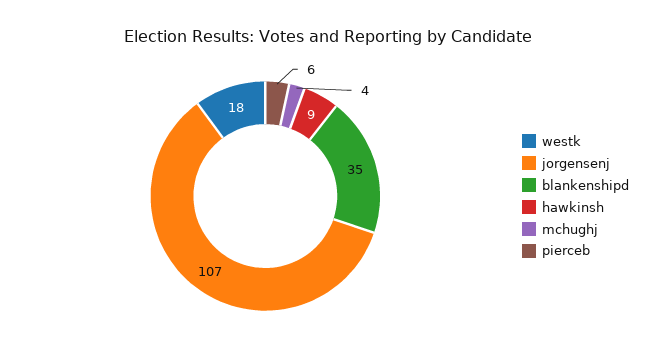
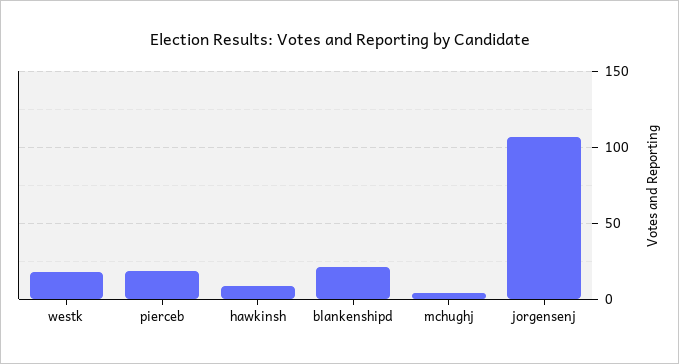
blankenshipd: 35 -> 20
pierceb: 6 -> 20

